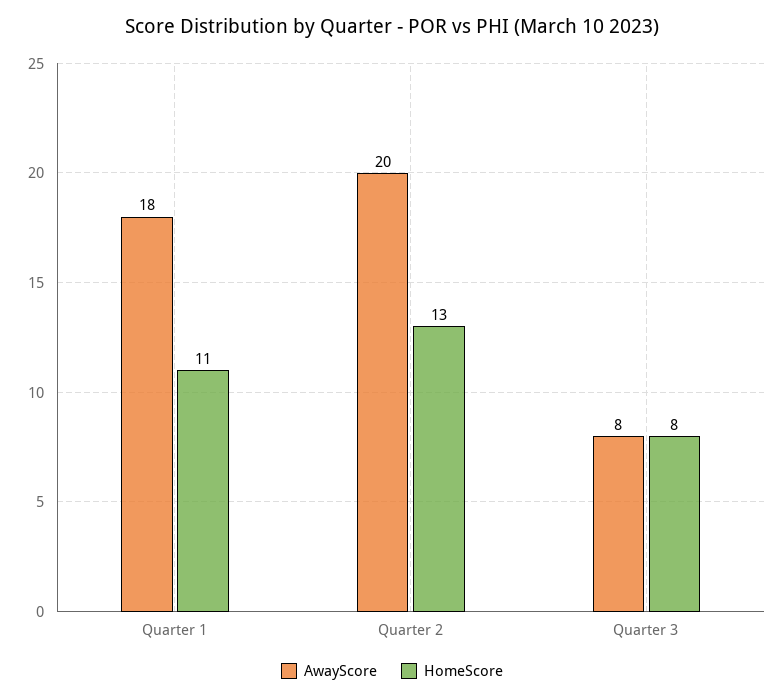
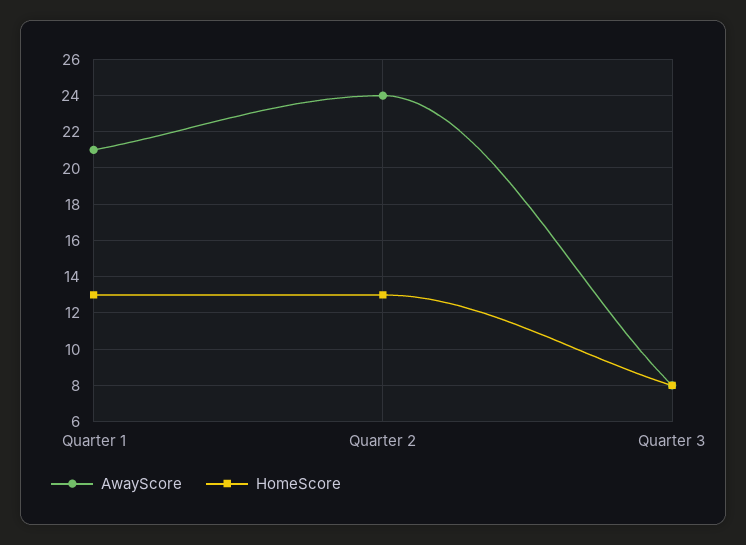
AwayScore, Quarter 1: 18 -> 21
HomeScore, Quarter 1: 11 -> 13
AwayScore, Quarter 2: 20 -> 24

